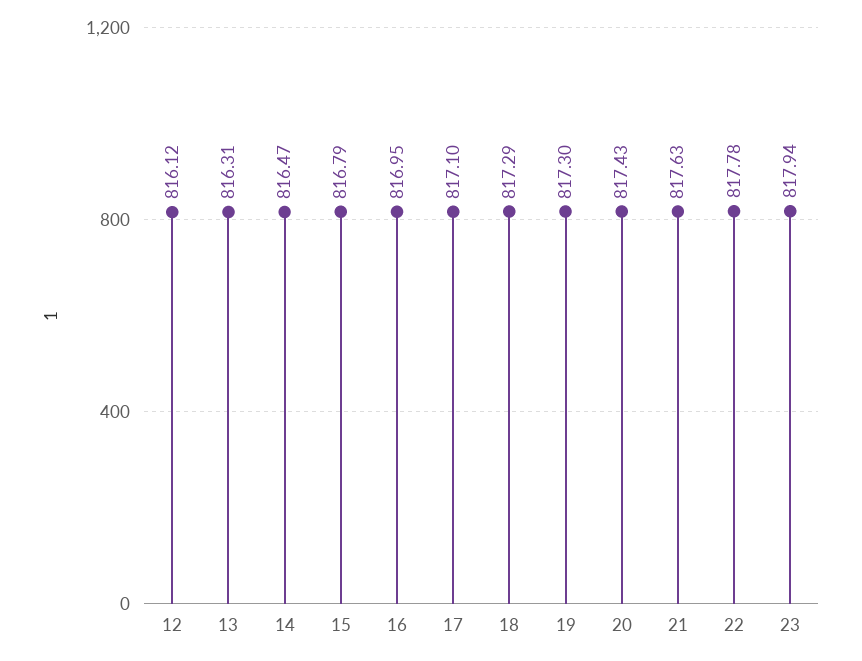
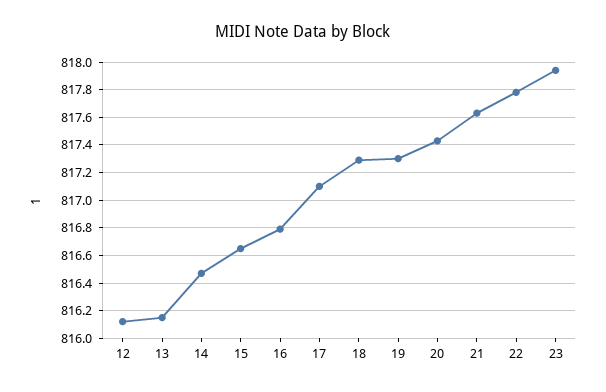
13: 816.31 -> 816.15
15: 816.79 -> 816.65
16: 816.95 -> 816.8

